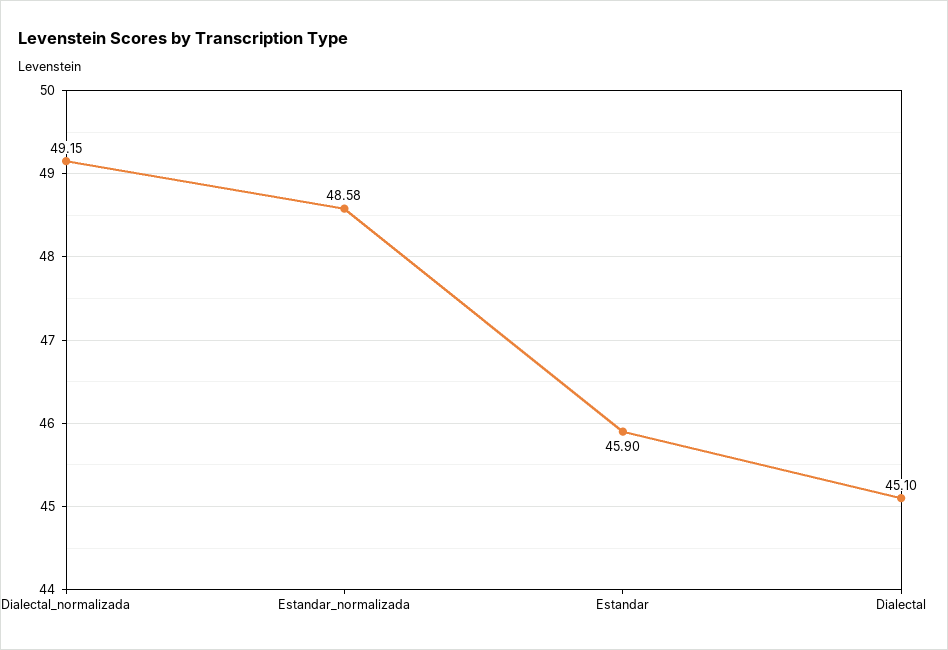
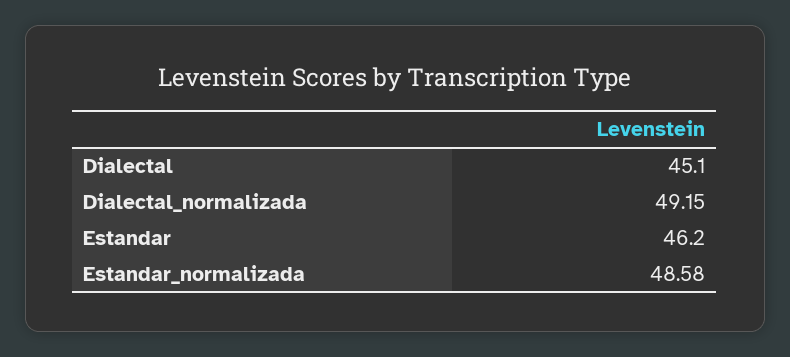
Estandar: 45.9 -> 46.2

